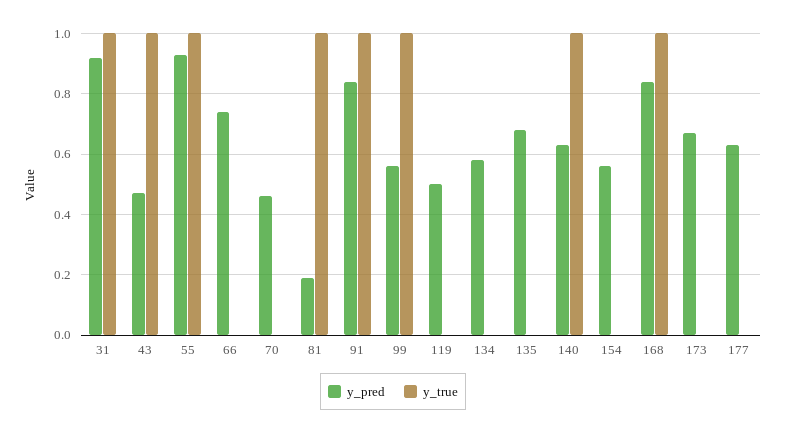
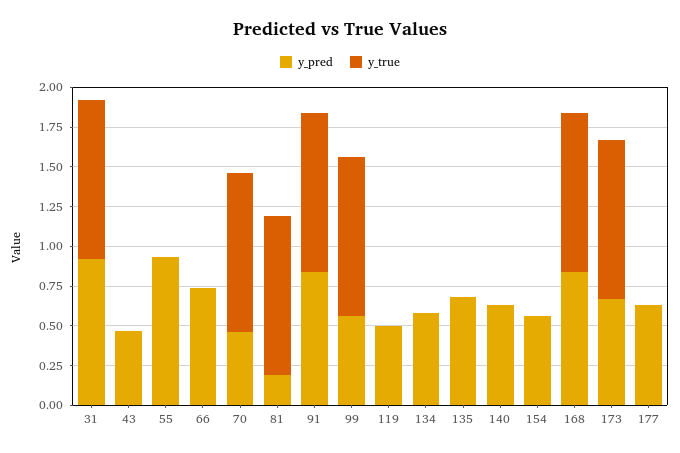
y_true, 43: 1 -> 0
y_true, 55: 1 -> 0
y_true, 70: 0 -> 1
y_true, 140: 1 -> 0
y_true, 173: 0 -> 1

